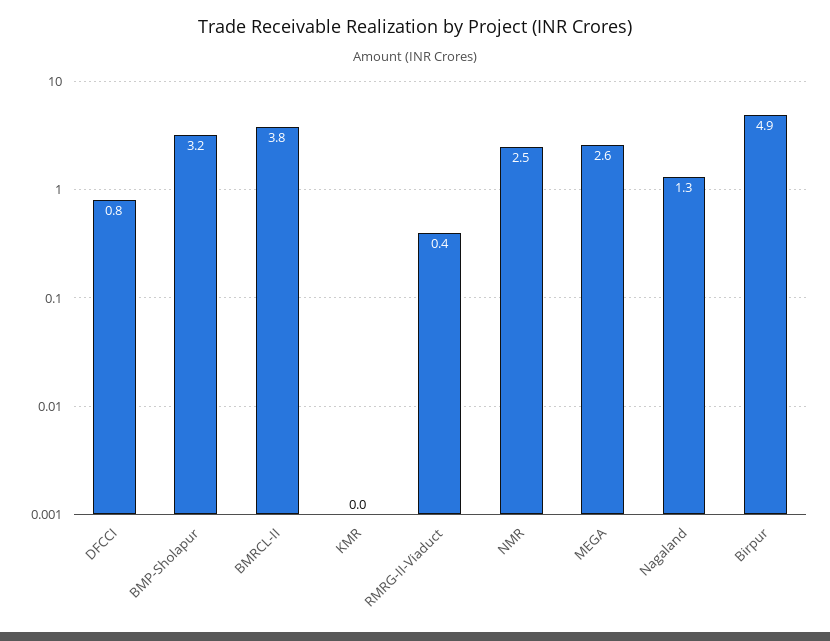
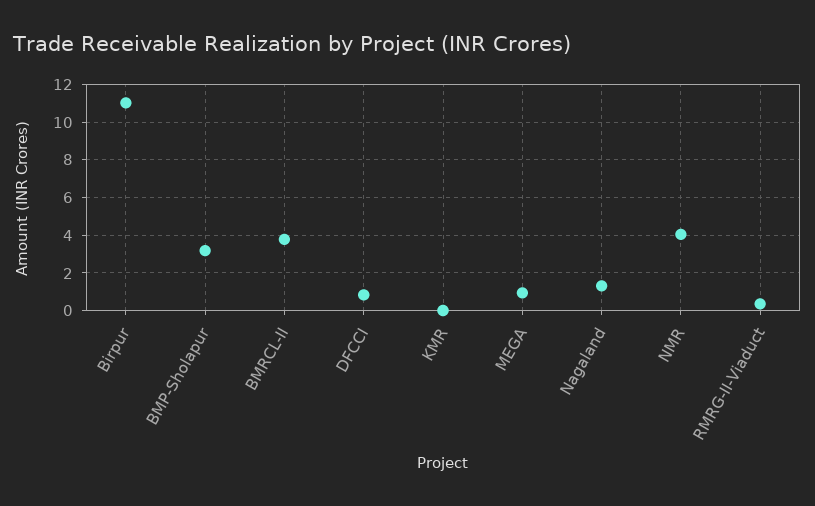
NMR: 2.5 -> 4
MEGA: 2.6 -> 1
Birpur: 4.9 -> 11

